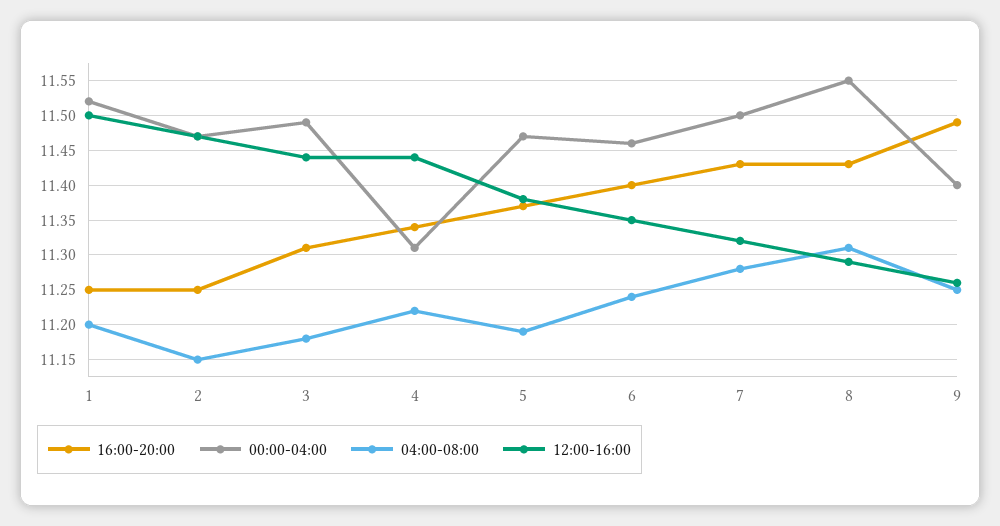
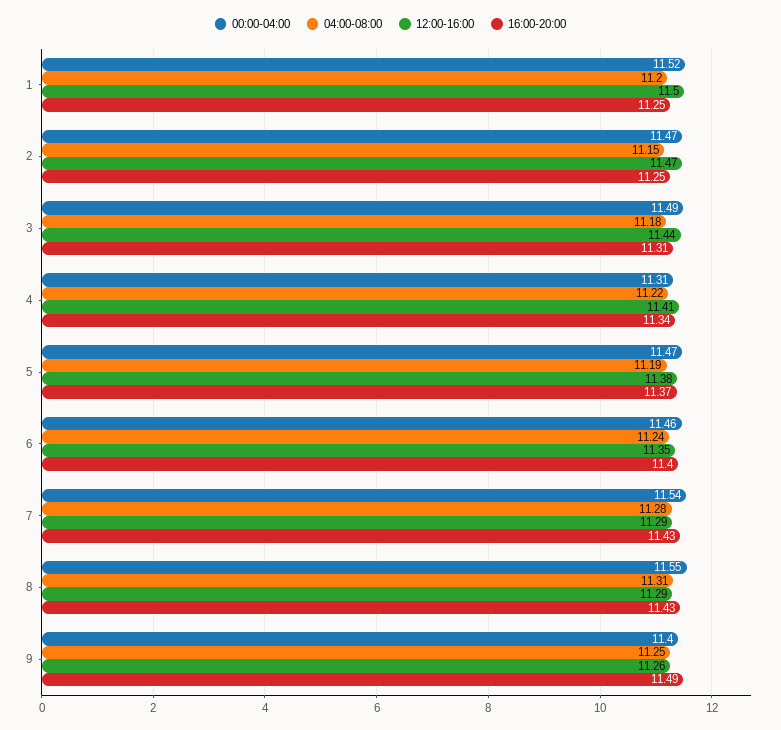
12:00-16:00, 4: 11.44 -> 11.41
00:00-04:00, 7: 11.5 -> 11.54
12:00-16:00, 7: 11.32 -> 11.29

